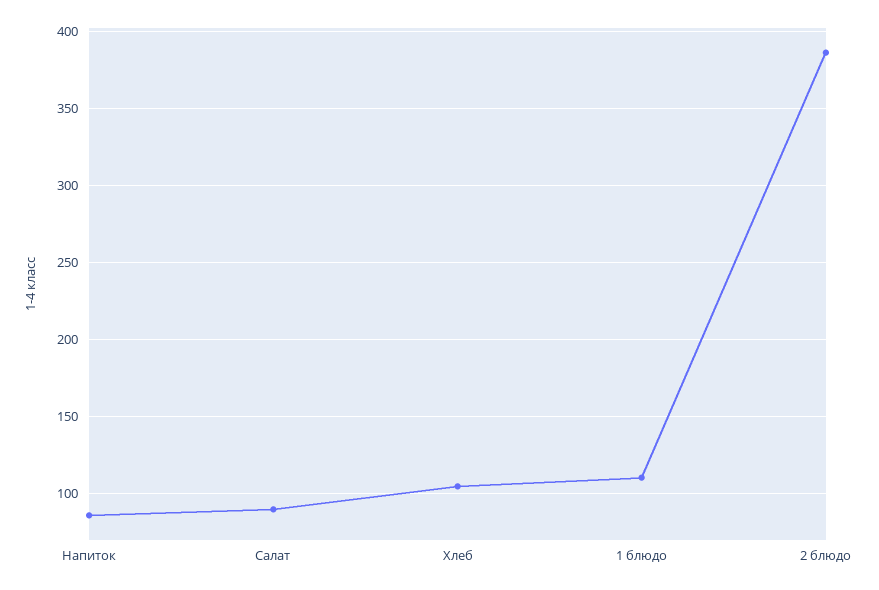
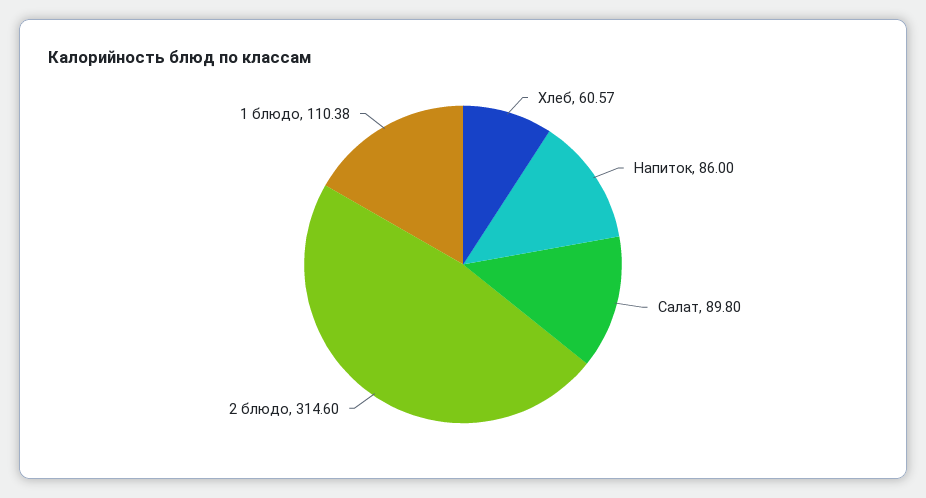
Хлеб: 105 -> 60.57
2 блюдо: 385 -> 314.6

